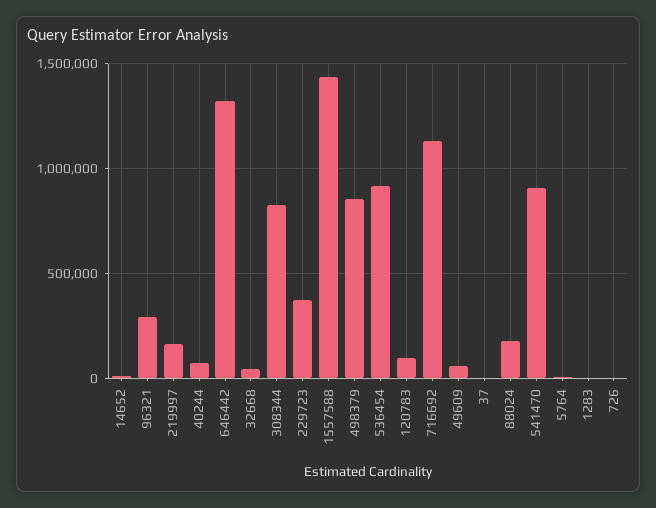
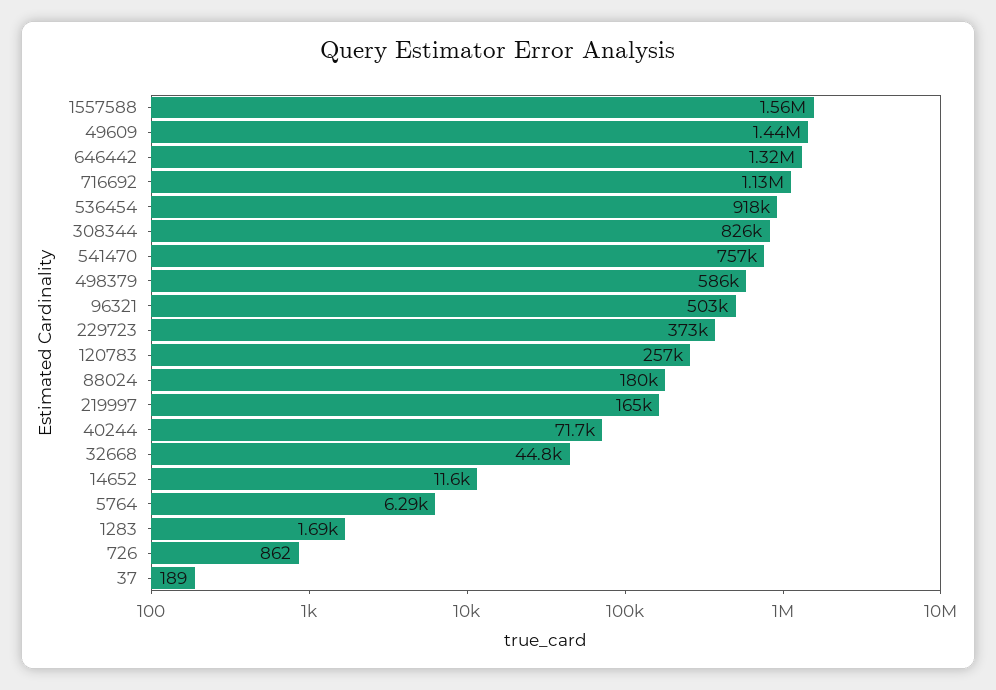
96321: 300000 -> 503000
1557588: 1450000 -> 1560000
498379: 850000 -> 586000
120783: 100000 -> 257000
49609: 50000 -> 1440000
541470: 900000 -> 757000

